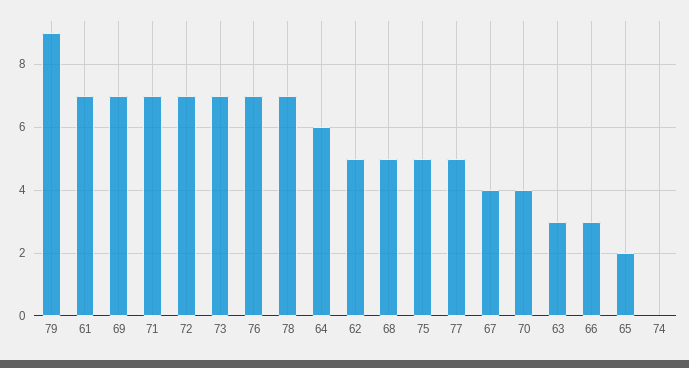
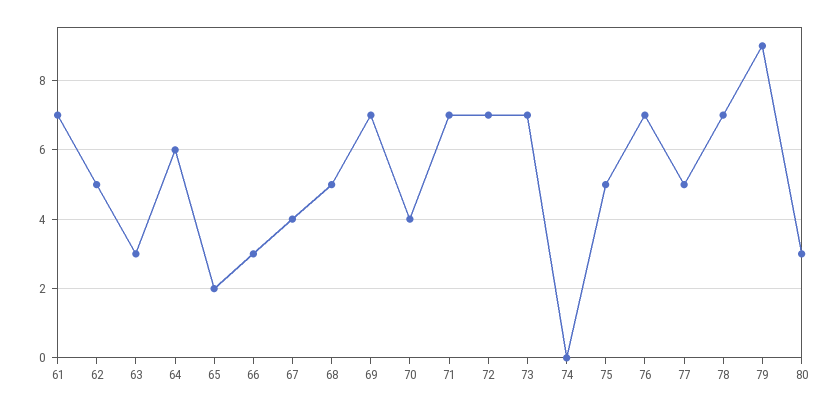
80: none -> 3

